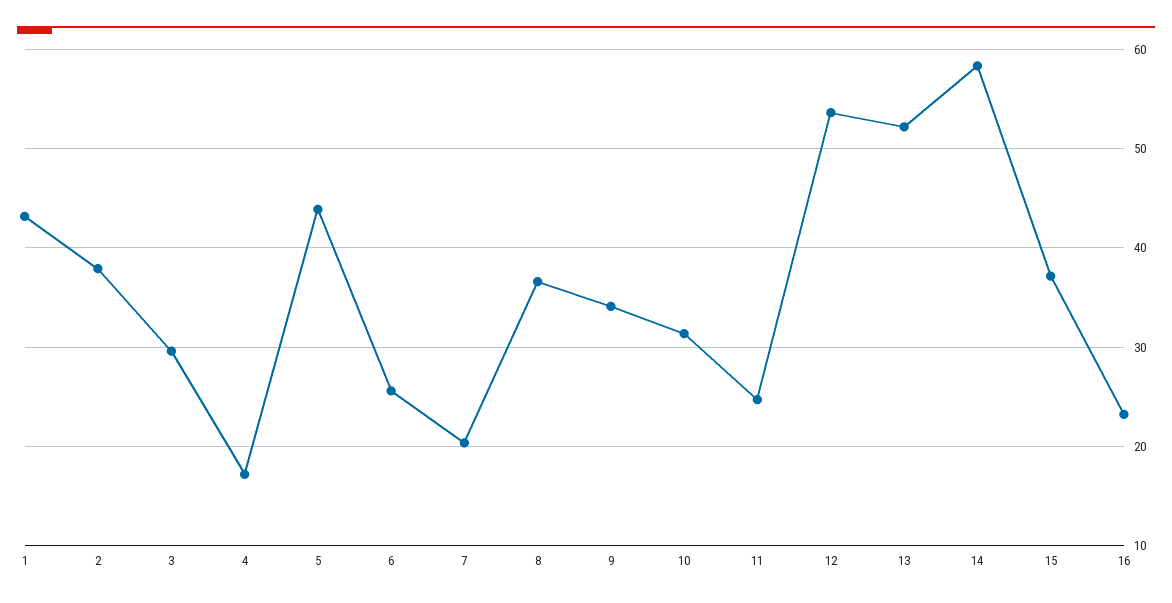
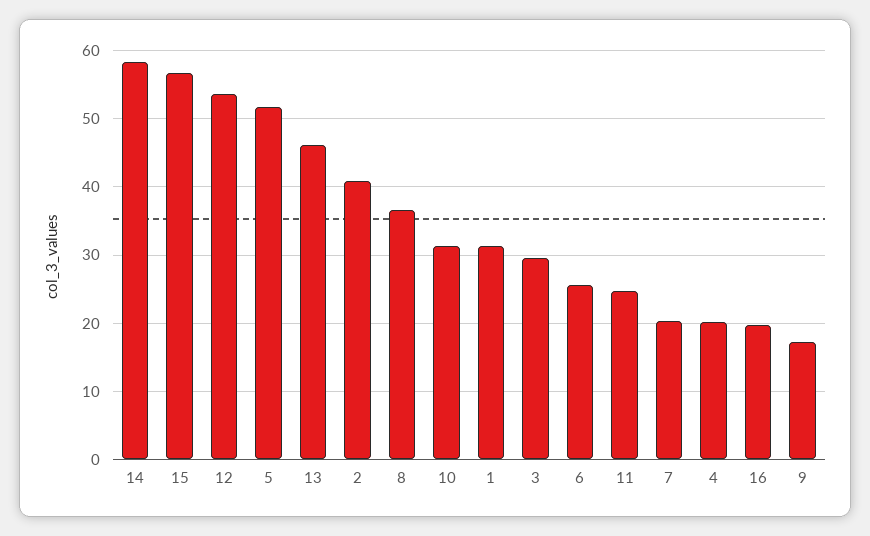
1: 43 -> 31
2: 38 -> 41
4: 17 -> 20
5: 44 -> 52
9: 34 -> 17
13: 52 -> 46
15: 37 -> 57
16: 23 -> 20

